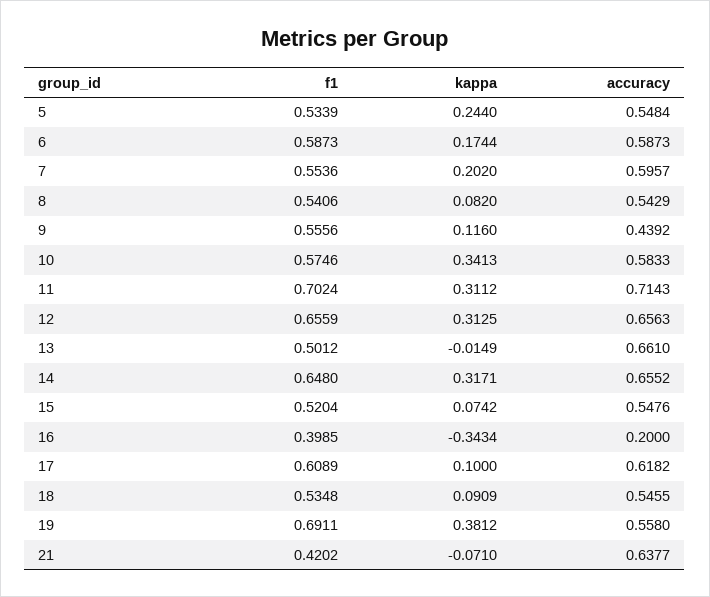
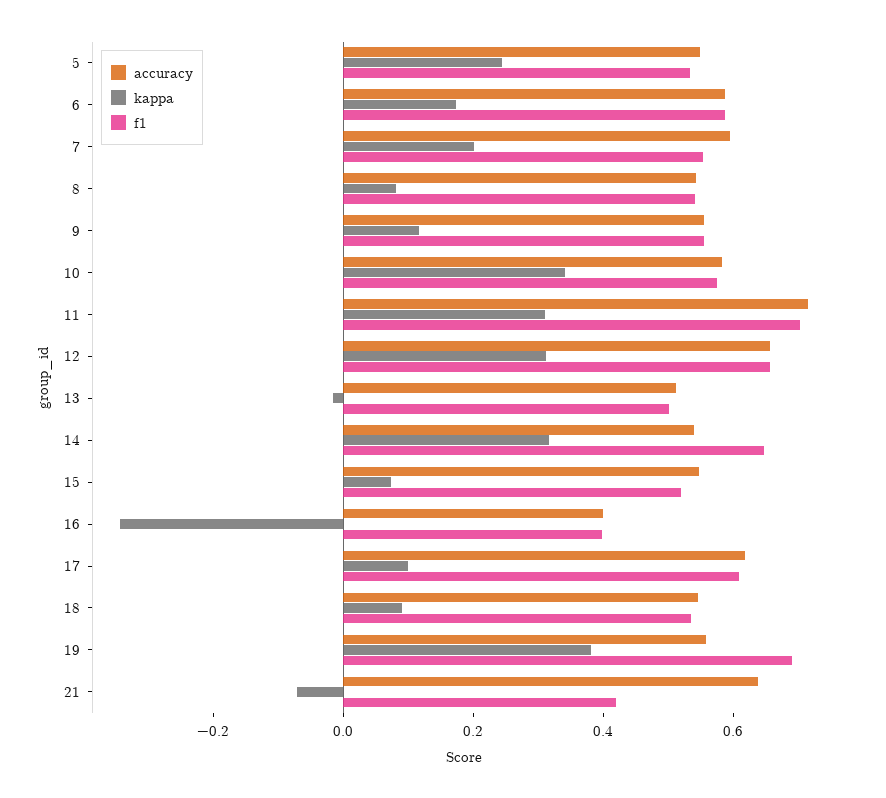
accuracy, 9: 0.4392 -> 0.55
accuracy, 13: 0.661 -> 0.5
accuracy, 14: 0.6552 -> 0.55
accuracy, 16: 0.2 -> 0.4

